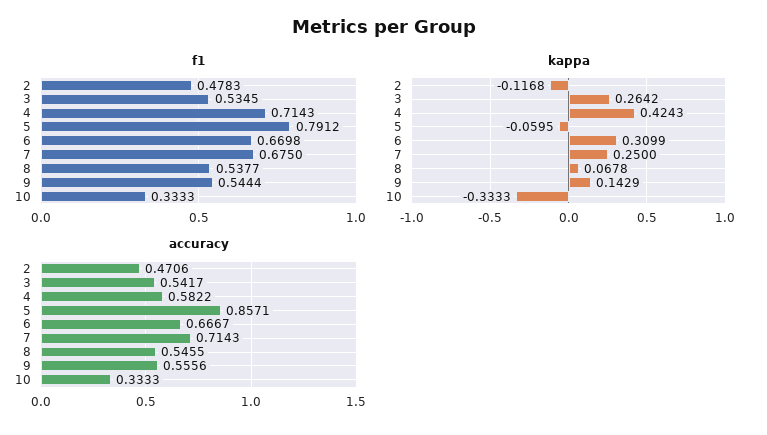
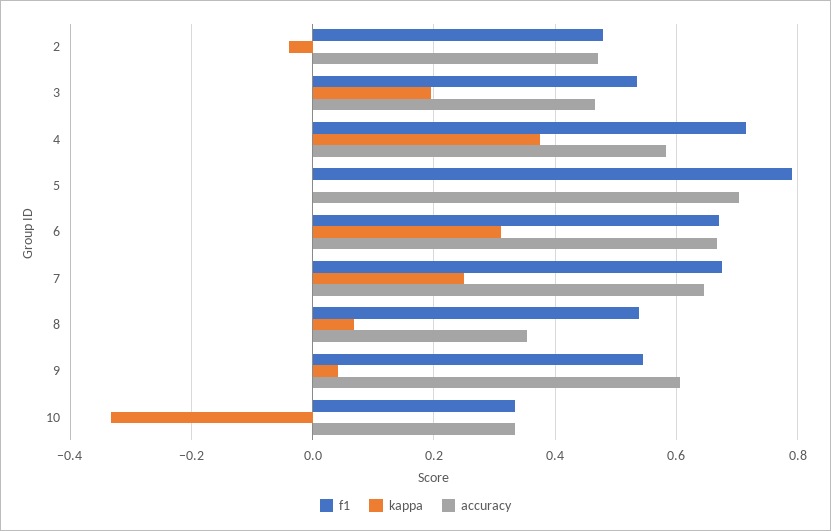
kappa, 2: -0.1168 -> -0.04
kappa, 3: 0.2642 -> 0.2
kappa, 4: 0.4243 -> 0.38
kappa, 5: -0.0595 -> 0
kappa, 9: 0.1429 -> 0.04
accuracy, 3: 0.5417 -> 0.46
accuracy, 5: 0.8571 -> 0.7
accuracy, 7: 0.7143 -> 0.64
accuracy, 8: 0.5455 -> 0.36
accuracy, 9: 0.5556 -> 0.6

